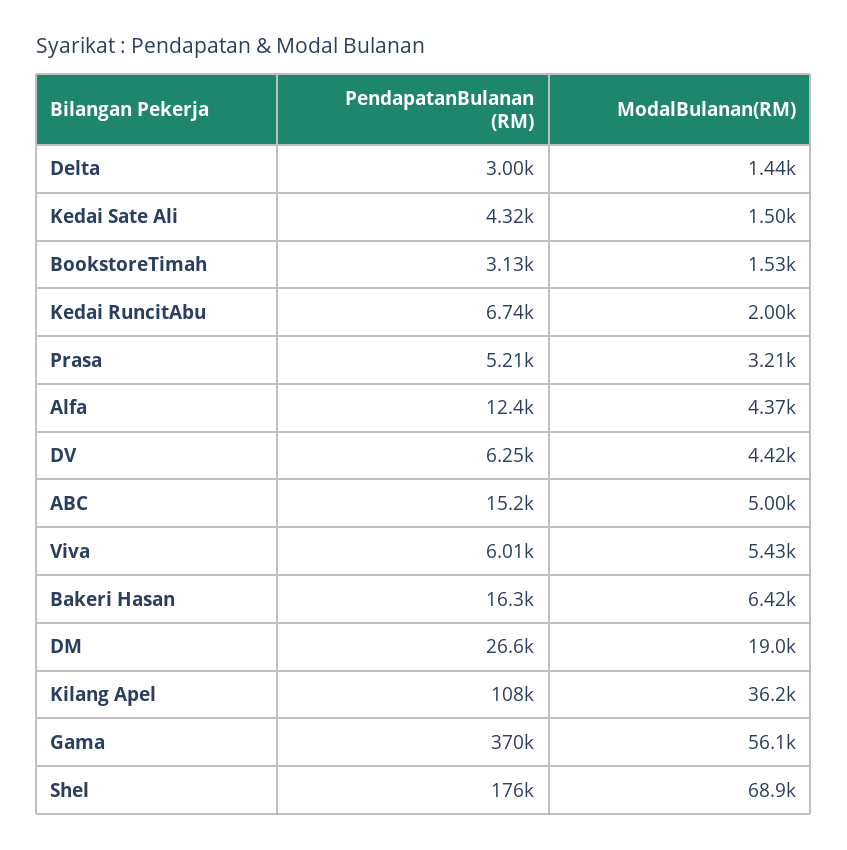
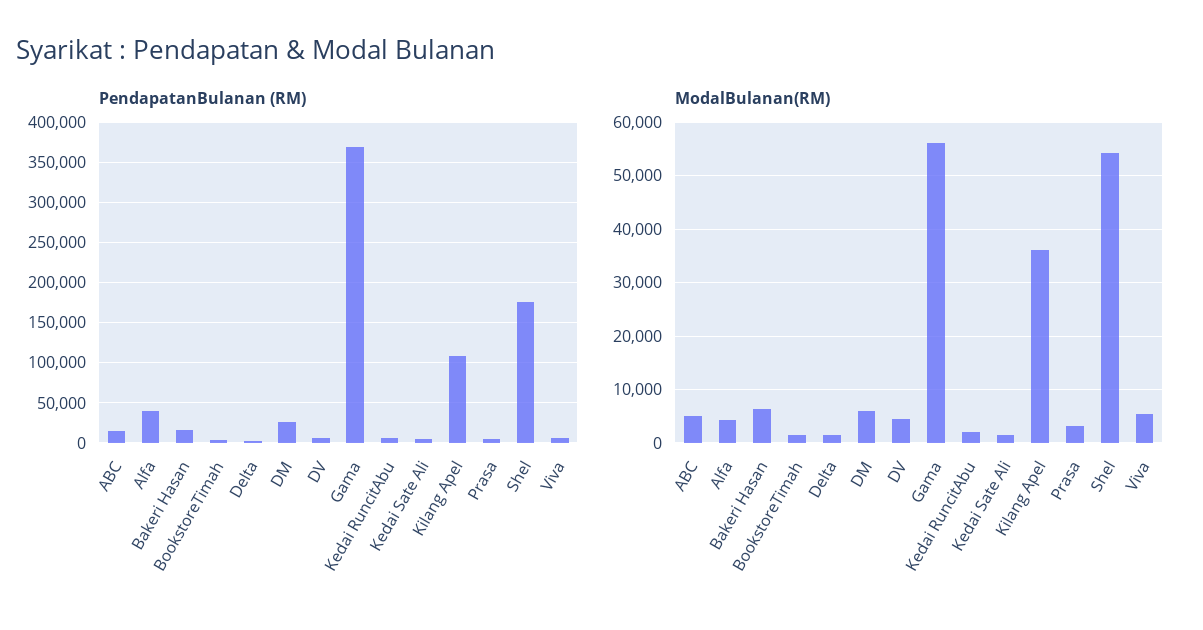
PendapatanBulanan (RM), Alfa: 12400 -> 40000
ModalBulanan(RM), DM: 19000 -> 6000
ModalBulanan(RM), Shel: 68900 -> 54000

